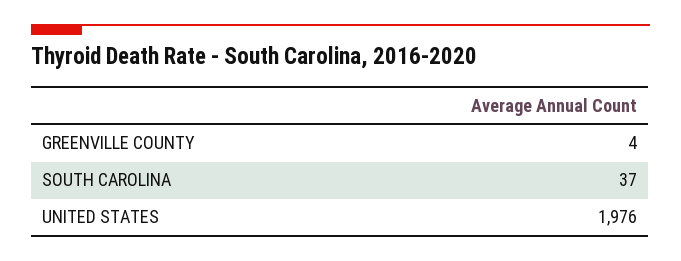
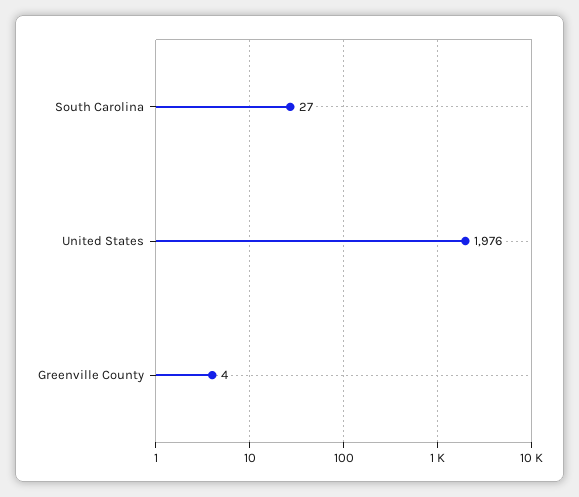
SOUTH CAROLINA: 37 -> 27

